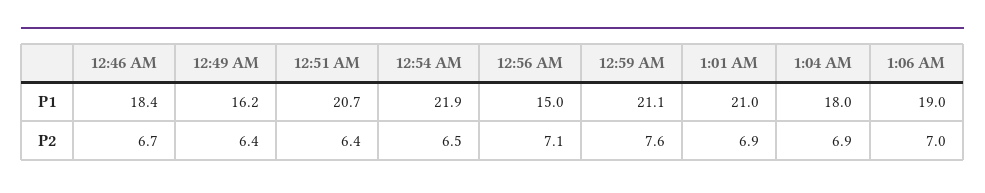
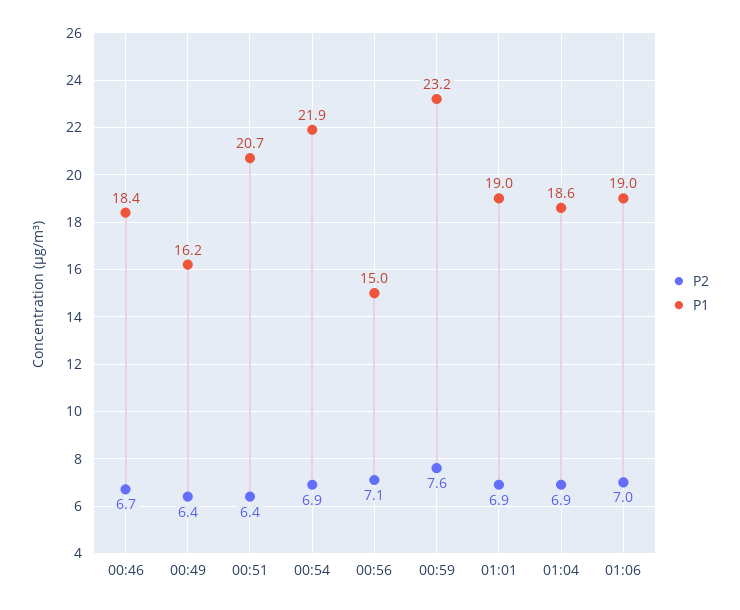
P1, 12:59 AM: 21.1 -> 23.2
P1, 1:01 AM: 21 -> 19
P1, 1:04 AM: 18 -> 18.6
P2, 12:54 AM: 6.5 -> 6.9

